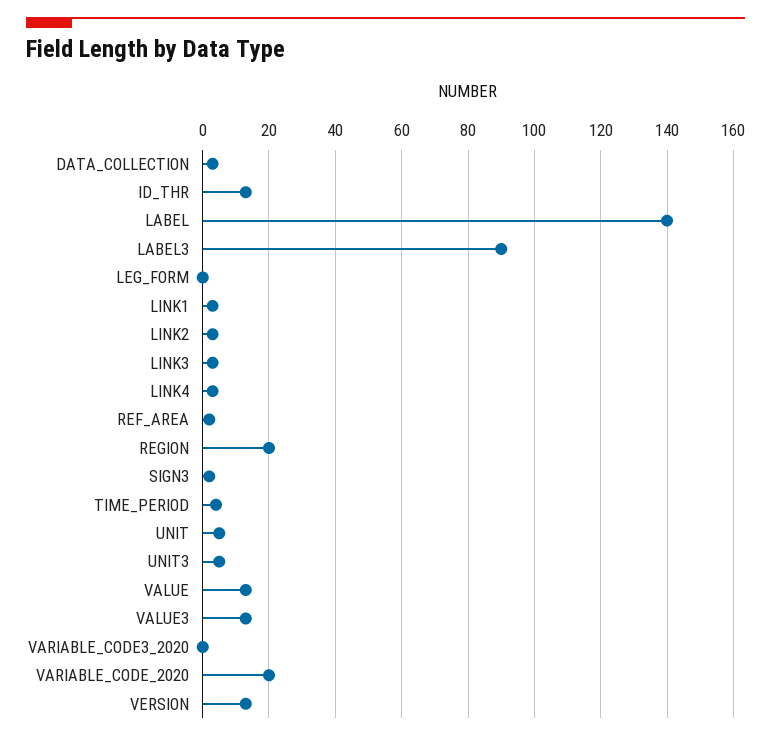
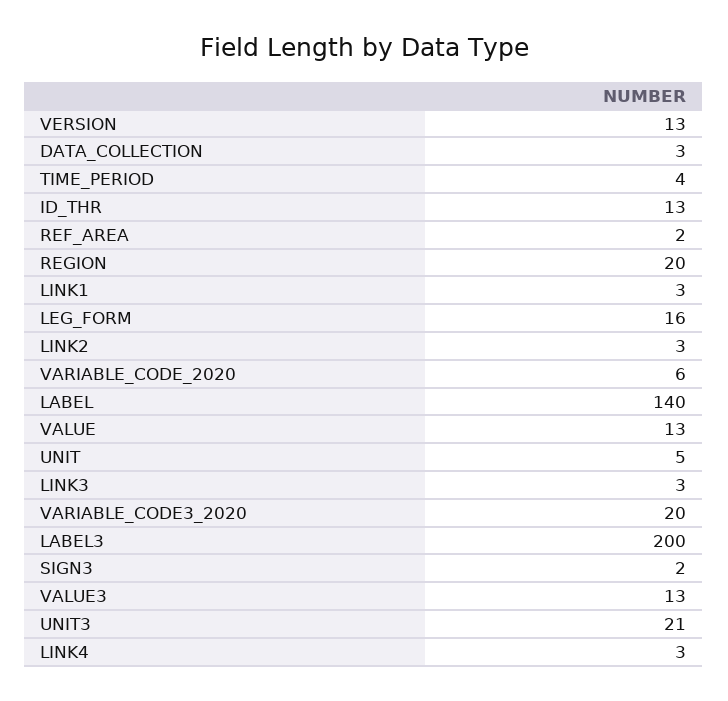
LABEL3: 90 -> 200
LEG_FORM: 0 -> 16
UNIT3: 5 -> 21
VARIABLE_CODE3_2020: 0 -> 20
VARIABLE_CODE_2020: 20 -> 6

